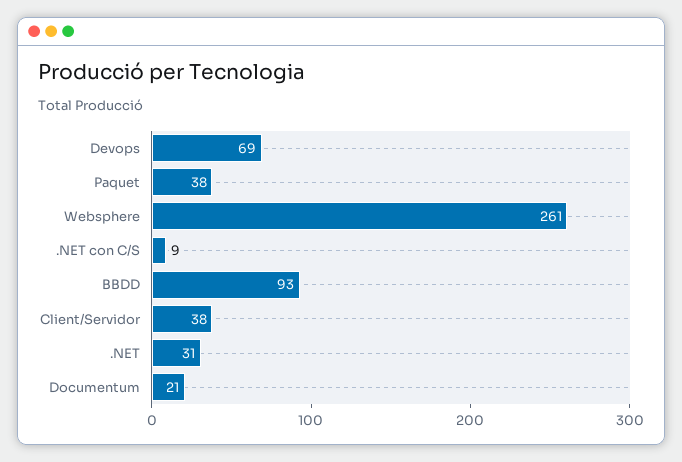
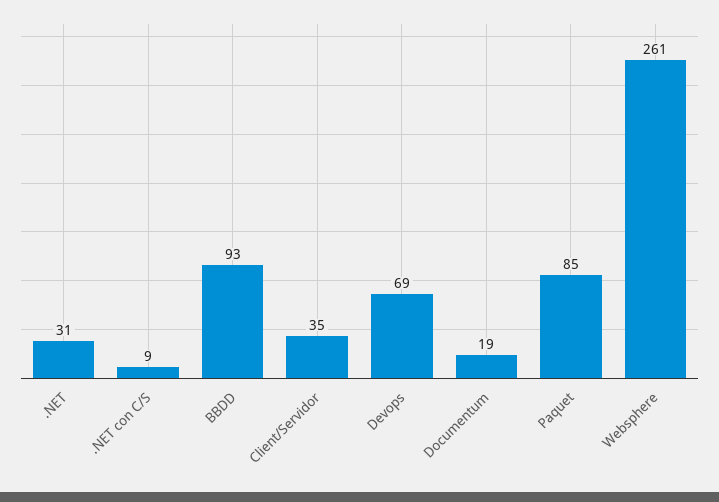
Paquet: 38 -> 85
Client/Servidor: 38 -> 35
Documentum: 21 -> 19

